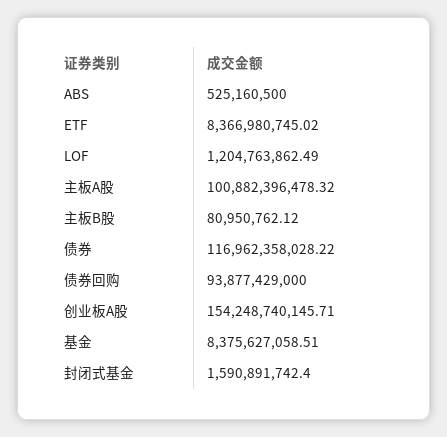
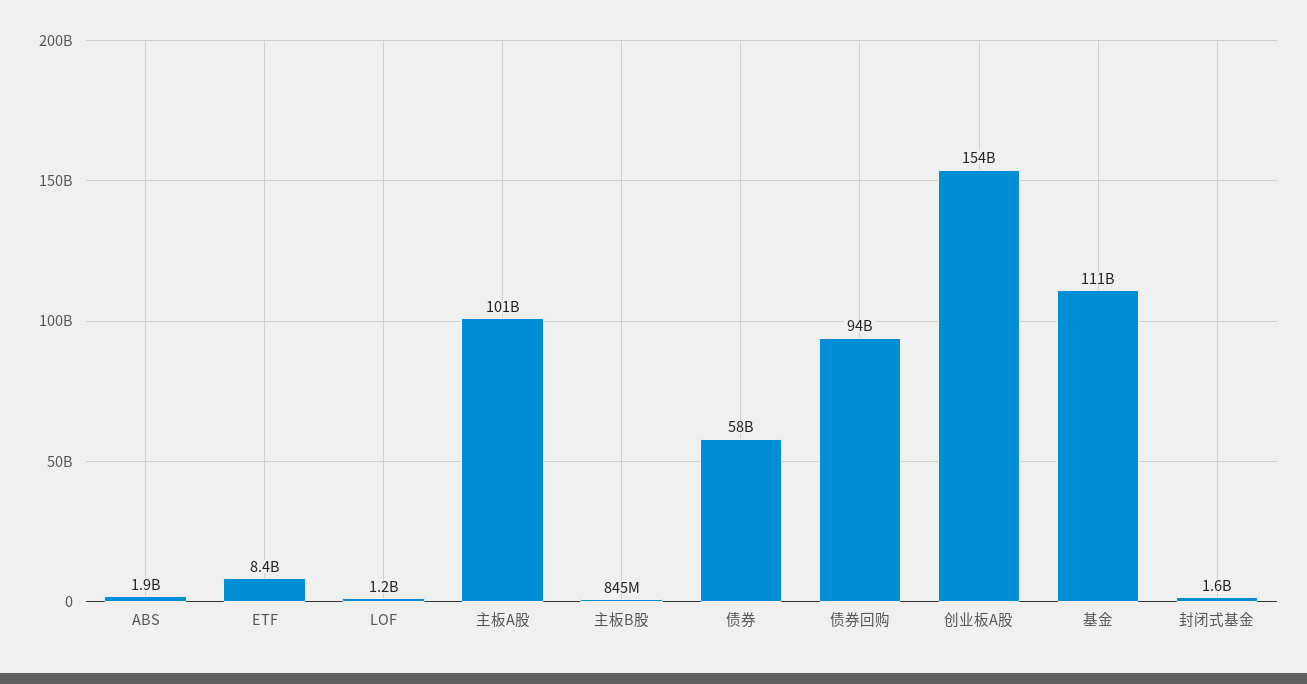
ABS: 525160500 -> 1900000000
主板B股: 80950762.12 -> 845000000
债券: 116962358028.22 -> 58000000000
基金: 8375627058.51 -> 111000000000

